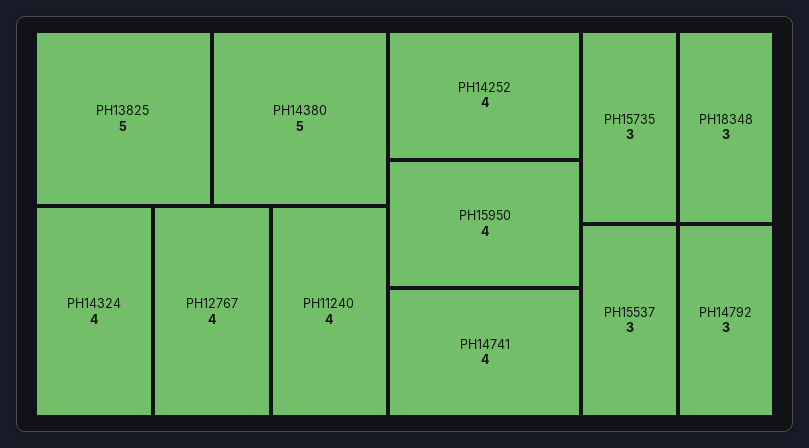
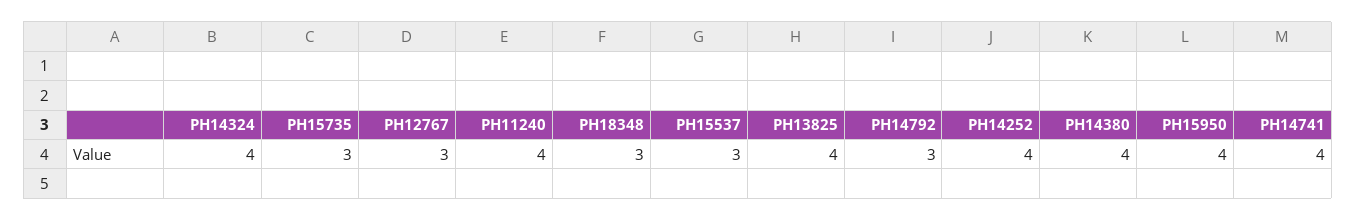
PH13825: 5 -> 4
PH14380: 5 -> 4
PH12767: 4 -> 3

